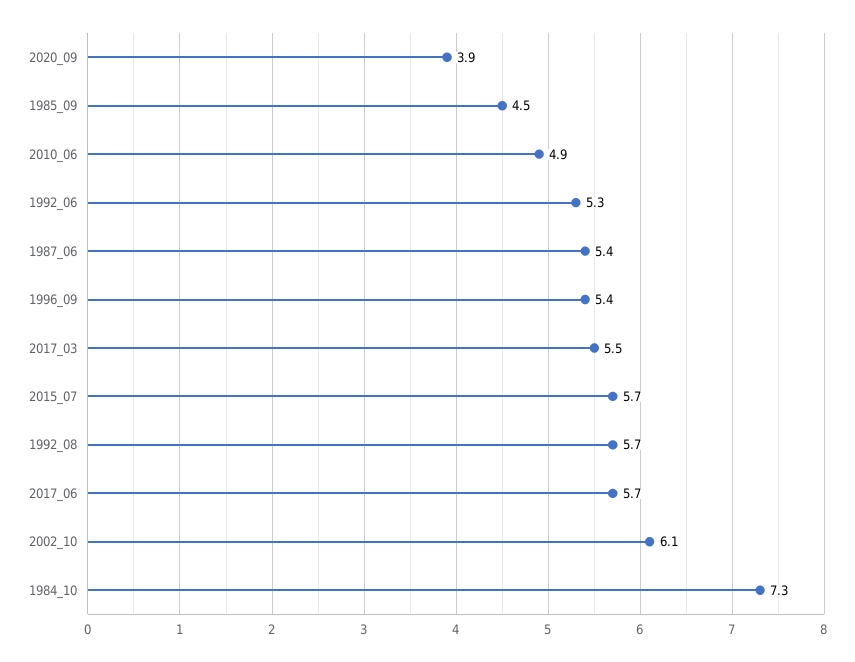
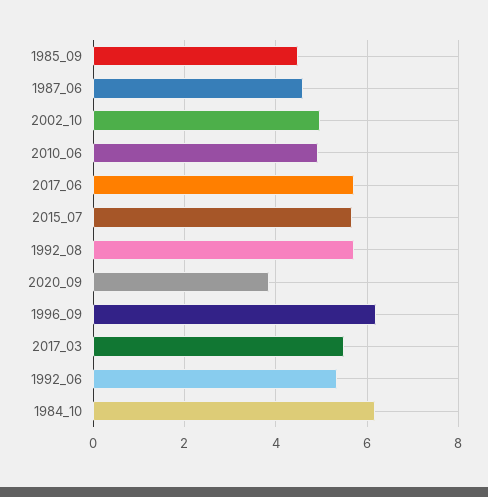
1987_06: 5.4 -> 4.6
1996_09: 5.4 -> 6.2
2002_10: 6.1 -> 5
1984_10: 7.3 -> 6.2

